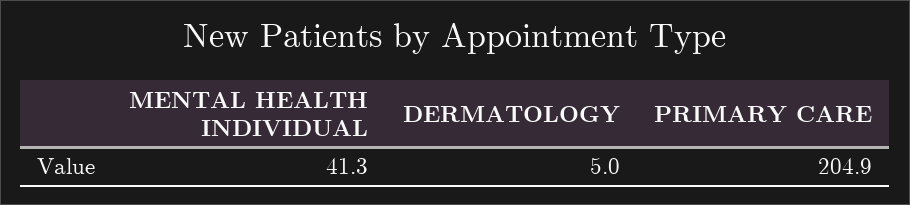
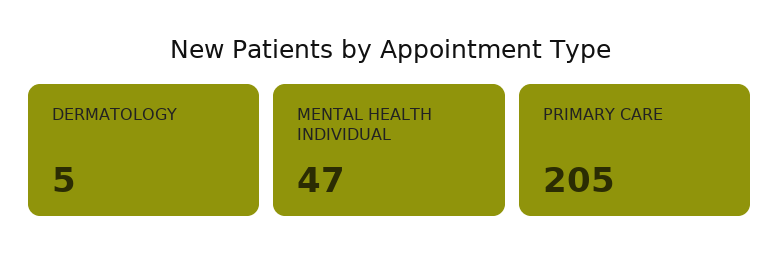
MENTAL HEALTH INDIVIDUAL: 41.3 -> 47

